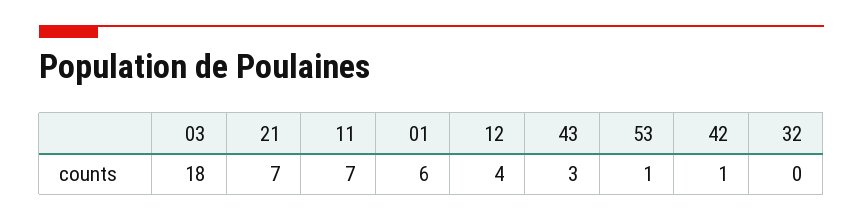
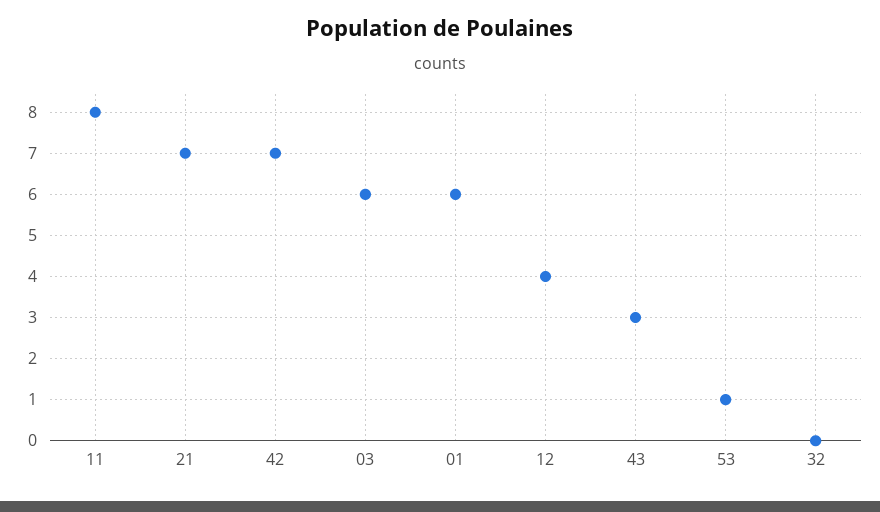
03: 18 -> 6
11: 7 -> 8
42: 1 -> 7

